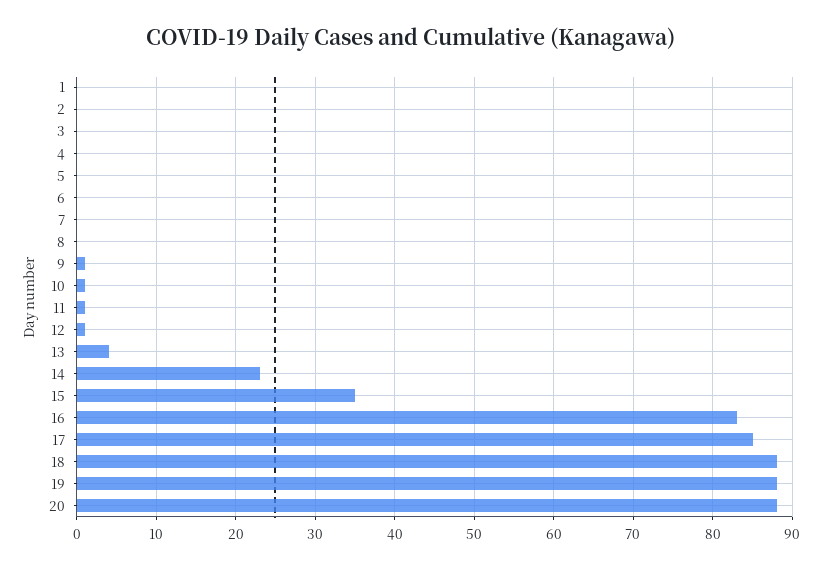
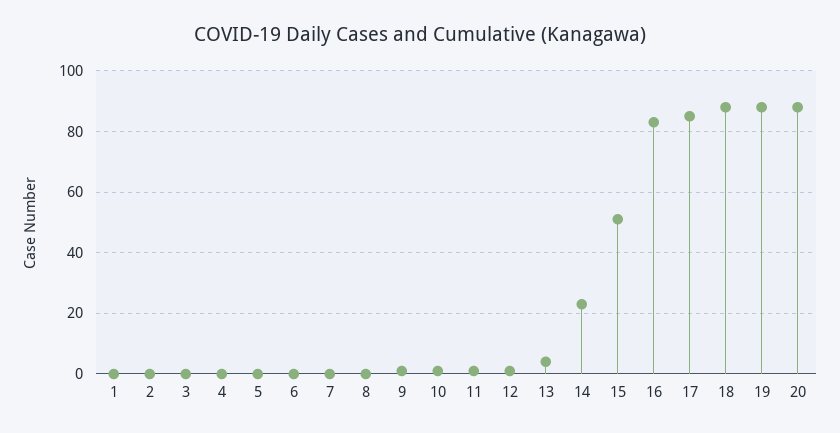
15: 35 -> 50

